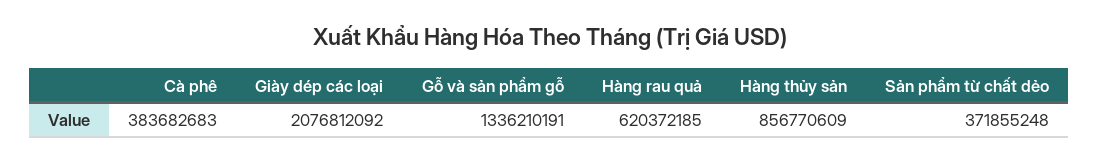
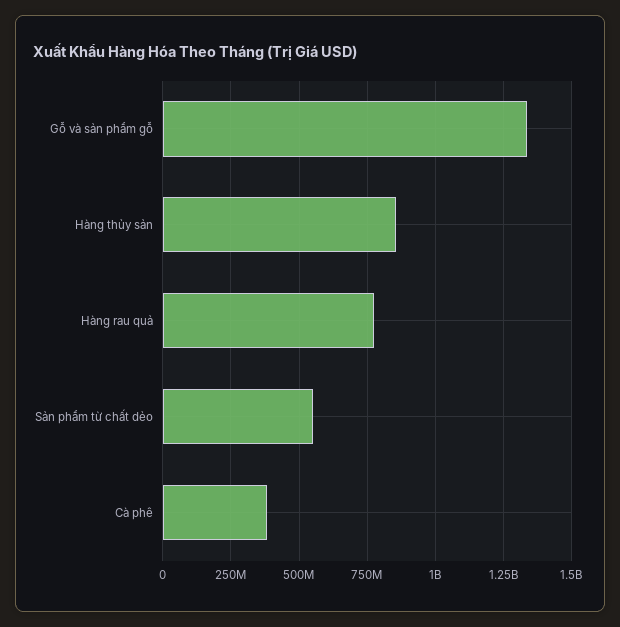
Giày dép các loại: 2076812092 -> none
Hàng rau quả: 620372185 -> 775000000
Sản phẩm từ chất dẻo: 371855248 -> 550000000

